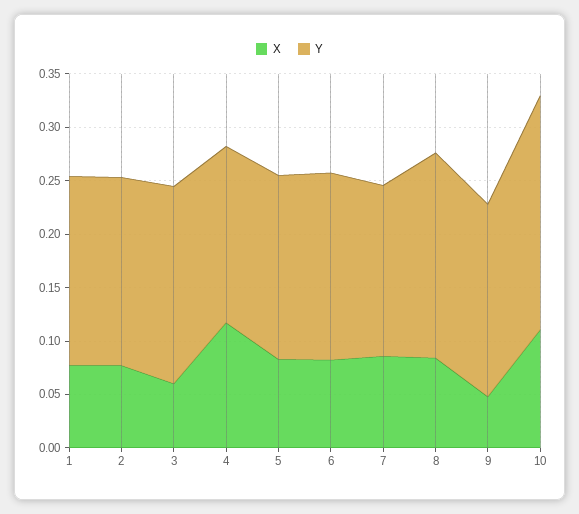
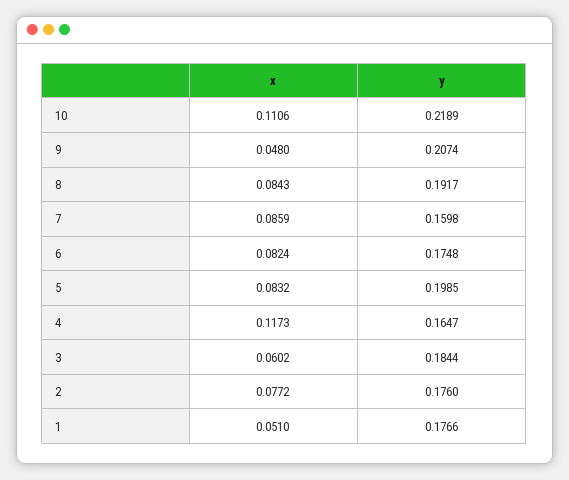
X, 1: 0.08 -> 0.051
Y, 5: 0.17 -> 0.1985
Y, 9: 0.18 -> 0.2074

